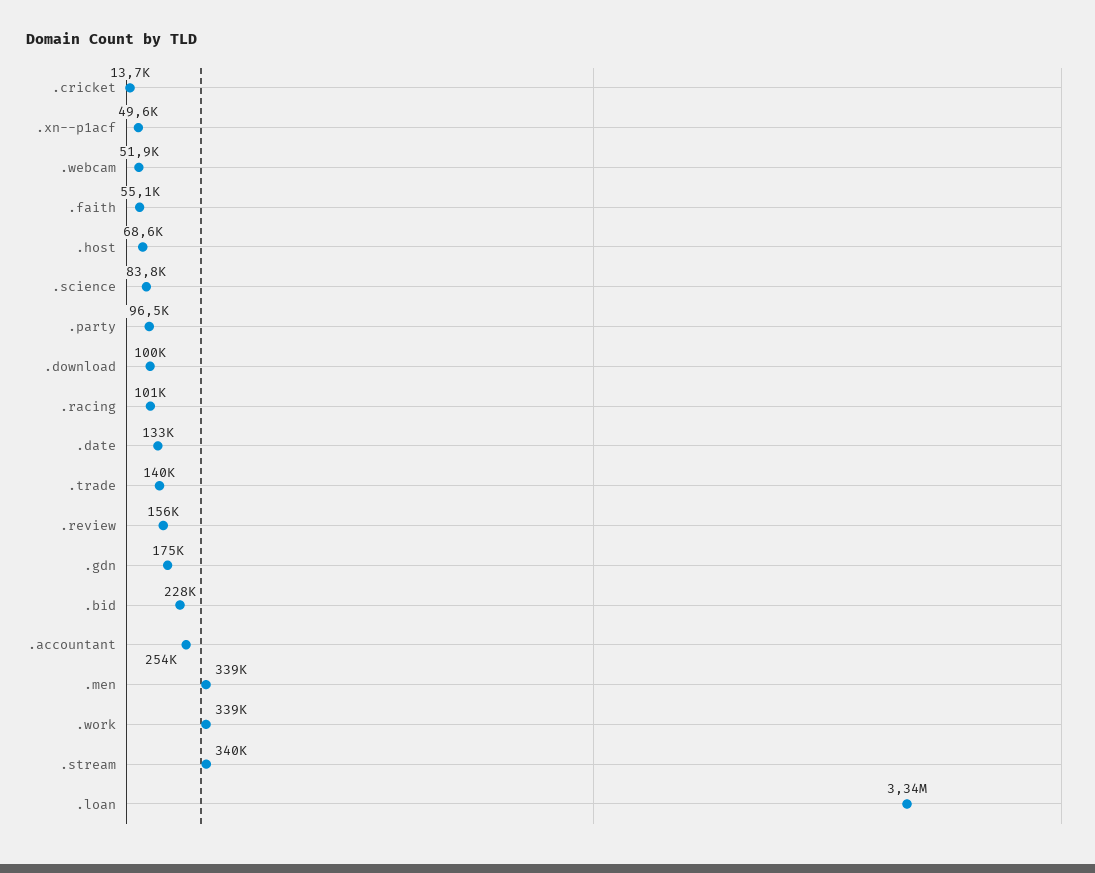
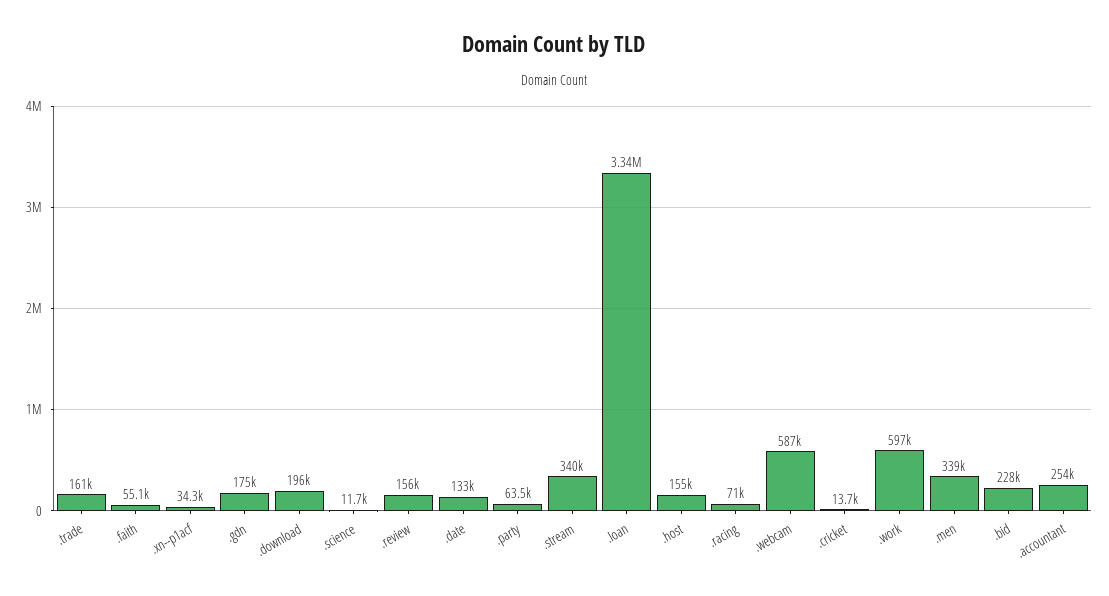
.xn--p1acf: 49600 -> 34300
.webcam: 51900 -> 587000
.host: 68600 -> 155000
.science: 83800 -> 11700
.party: 96500 -> 63500
.download: 100000 -> 196000
.racing: 101000 -> 71000
.trade: 140000 -> 161000
.work: 339000 -> 597000

